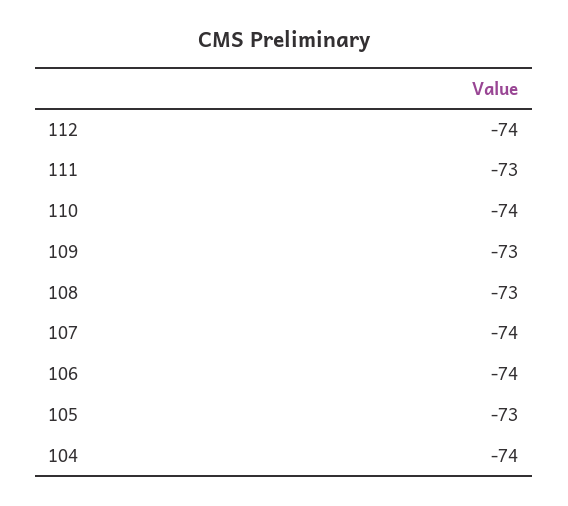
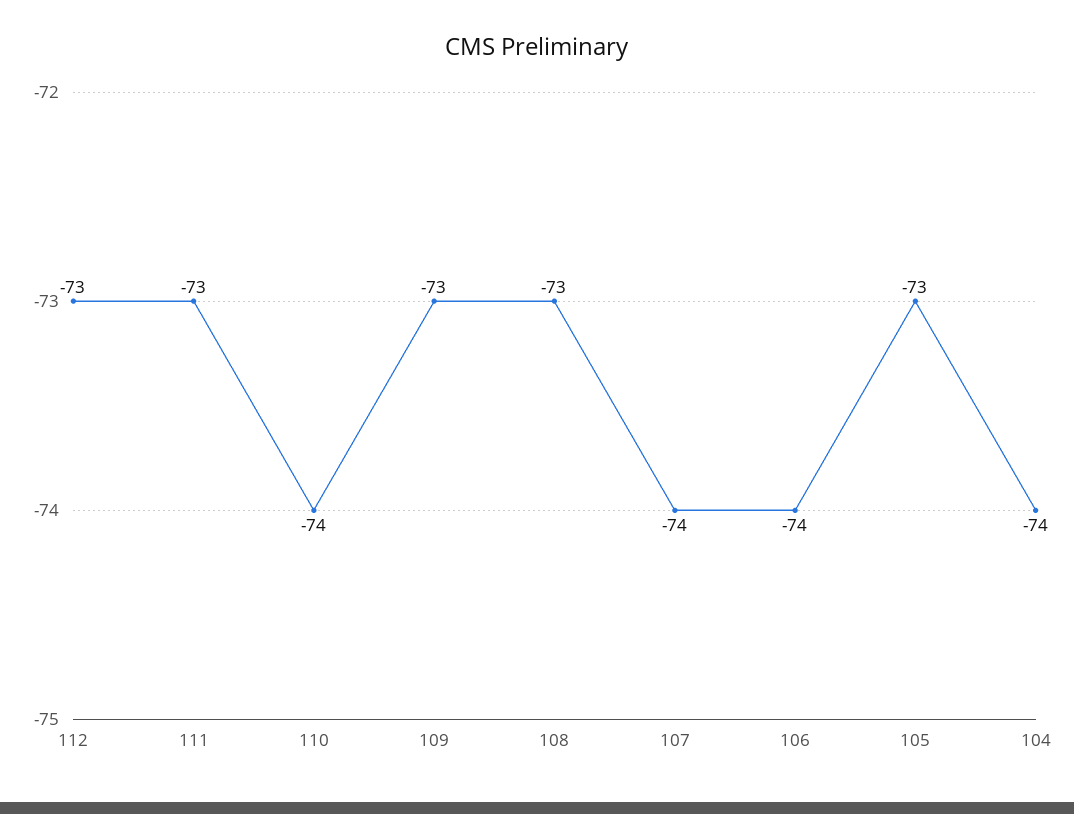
112: -74 -> -73

